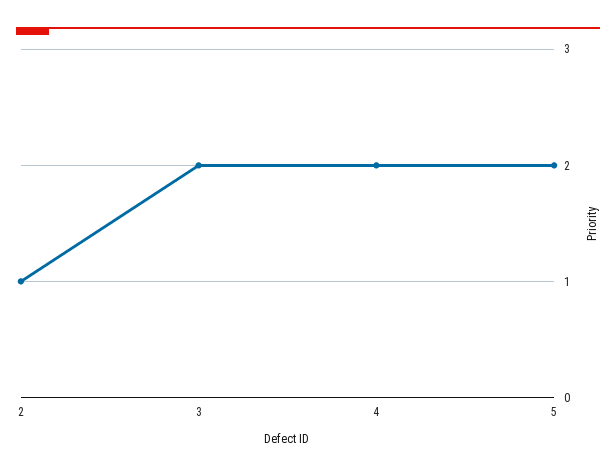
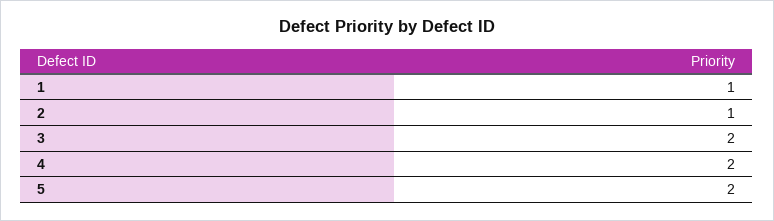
1: none -> 1

